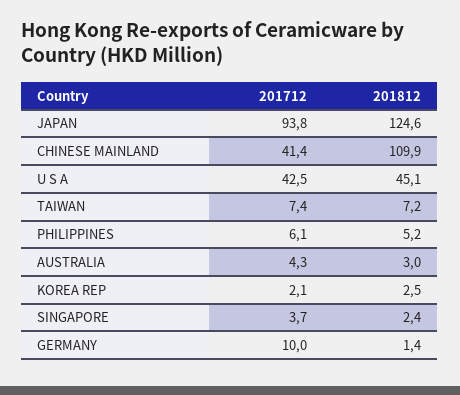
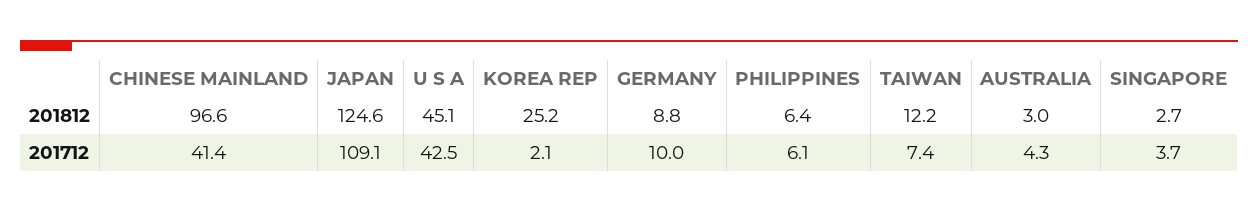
201712, JAPAN: 93.8 -> 109.1
201812, CHINESE MAINLAND: 109.9 -> 96.6
201812, TAIWAN: 7.2 -> 12.2
201812, PHILIPPINES: 5.2 -> 6.4
201812, KOREA REP: 2.5 -> 25.2
201812, SINGAPORE: 2.4 -> 2.7
201812, GERMANY: 1.4 -> 8.8

